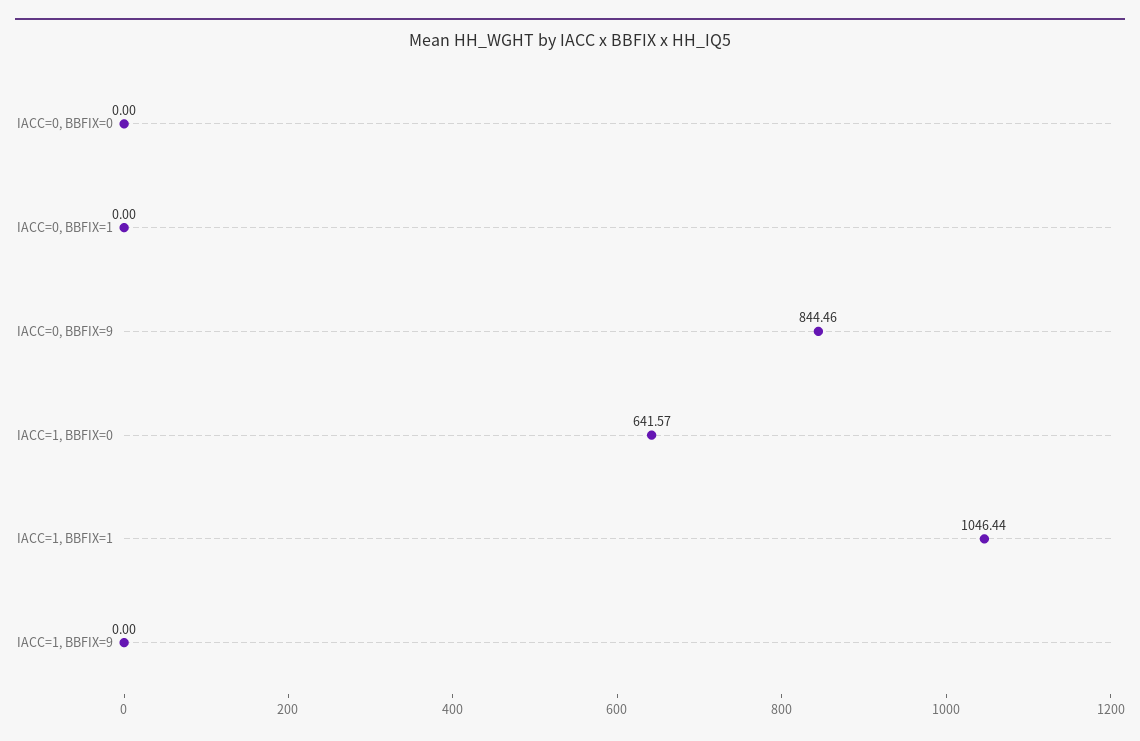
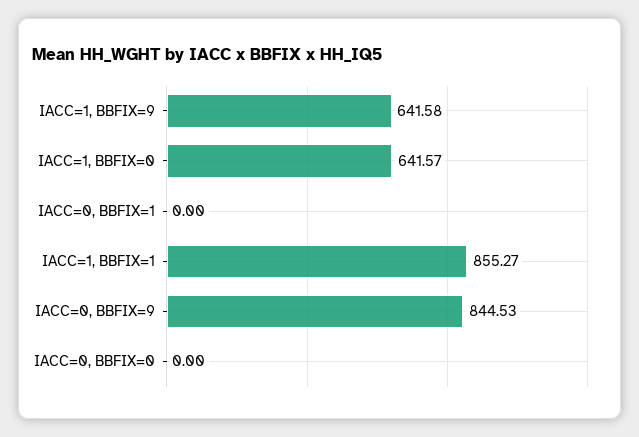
IACC=0, BBFIX=9: 844.46 -> 844.53
IACC=1, BBFIX=1: 1046.44 -> 855.27
IACC=1, BBFIX=9: 0 -> 641.58

